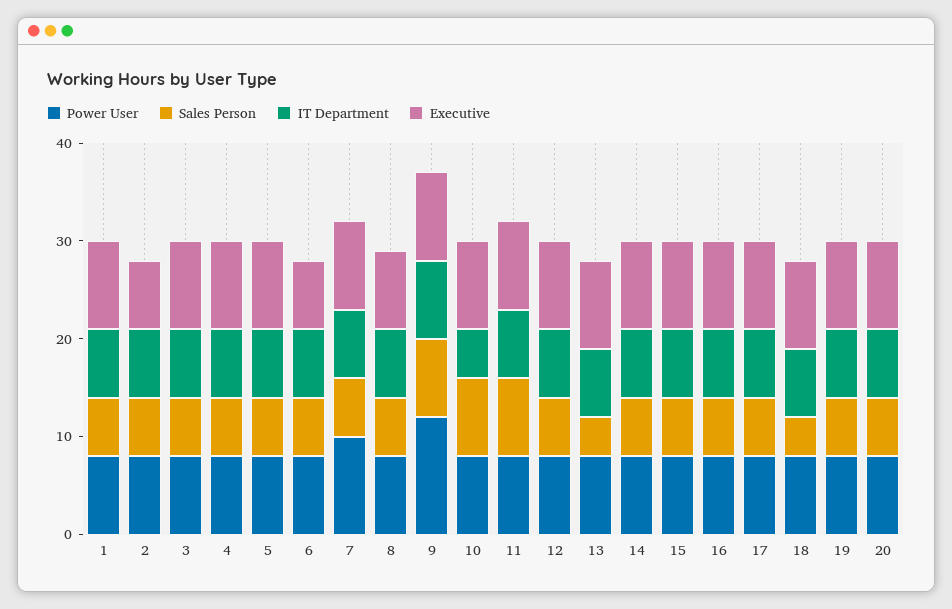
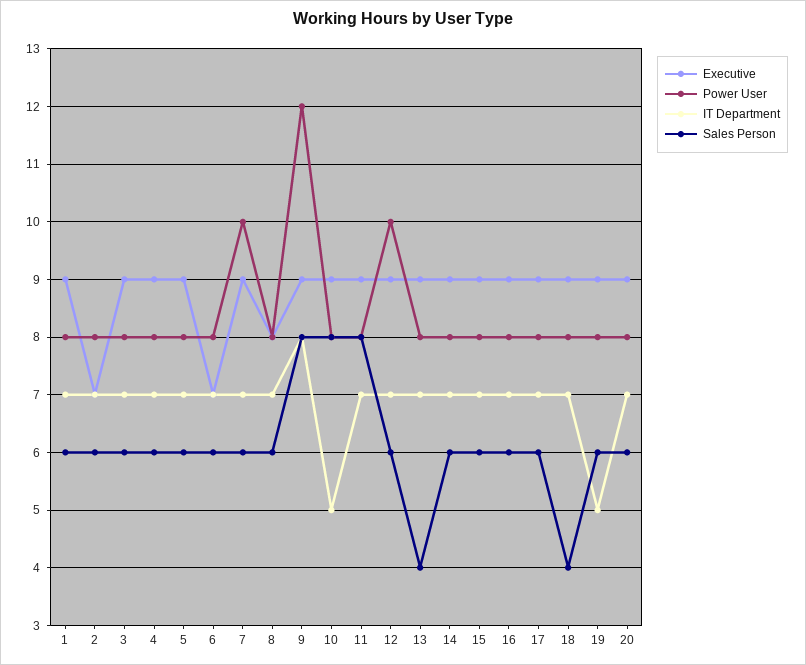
Power User, 12: 8 -> 10
IT Department, 19: 7 -> 5

